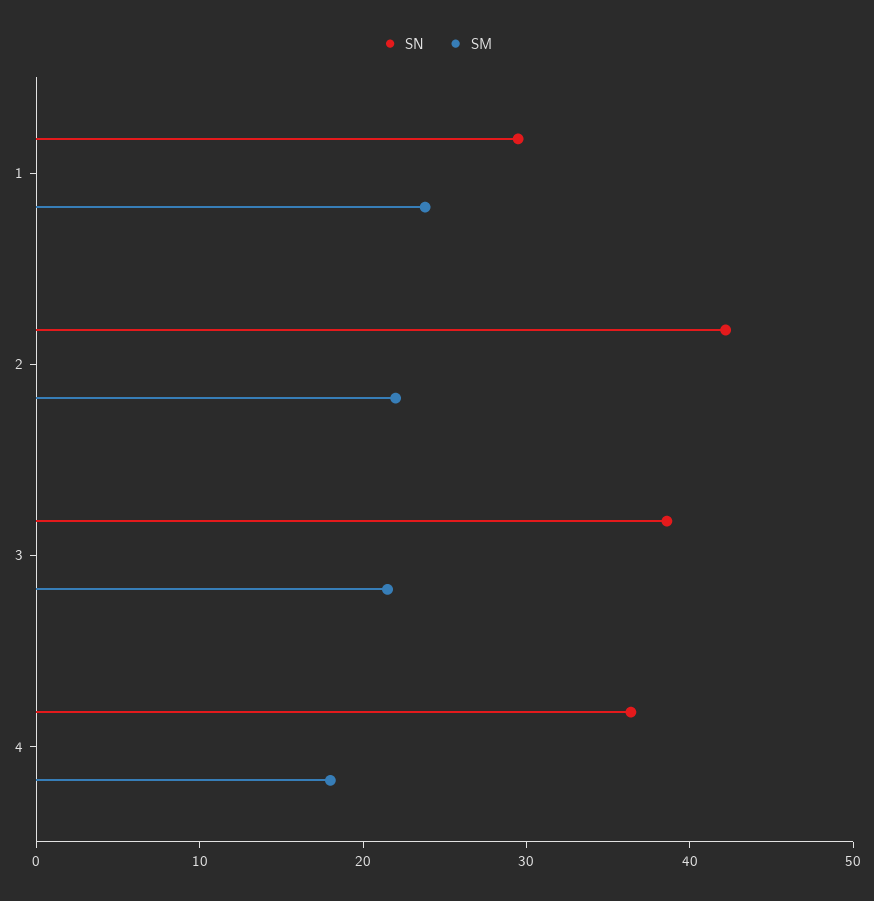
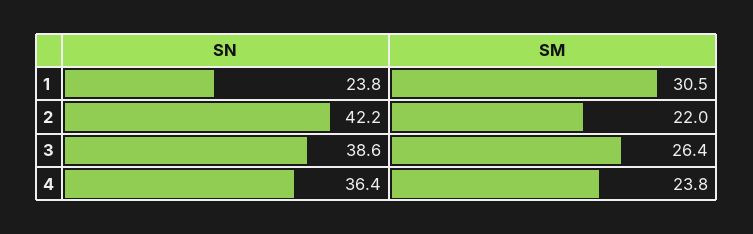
SN, 1: 30 -> 23.8
SM, 1: 24 -> 30.5
SM, 3: 22 -> 26.4
SM, 4: 18 -> 23.8

